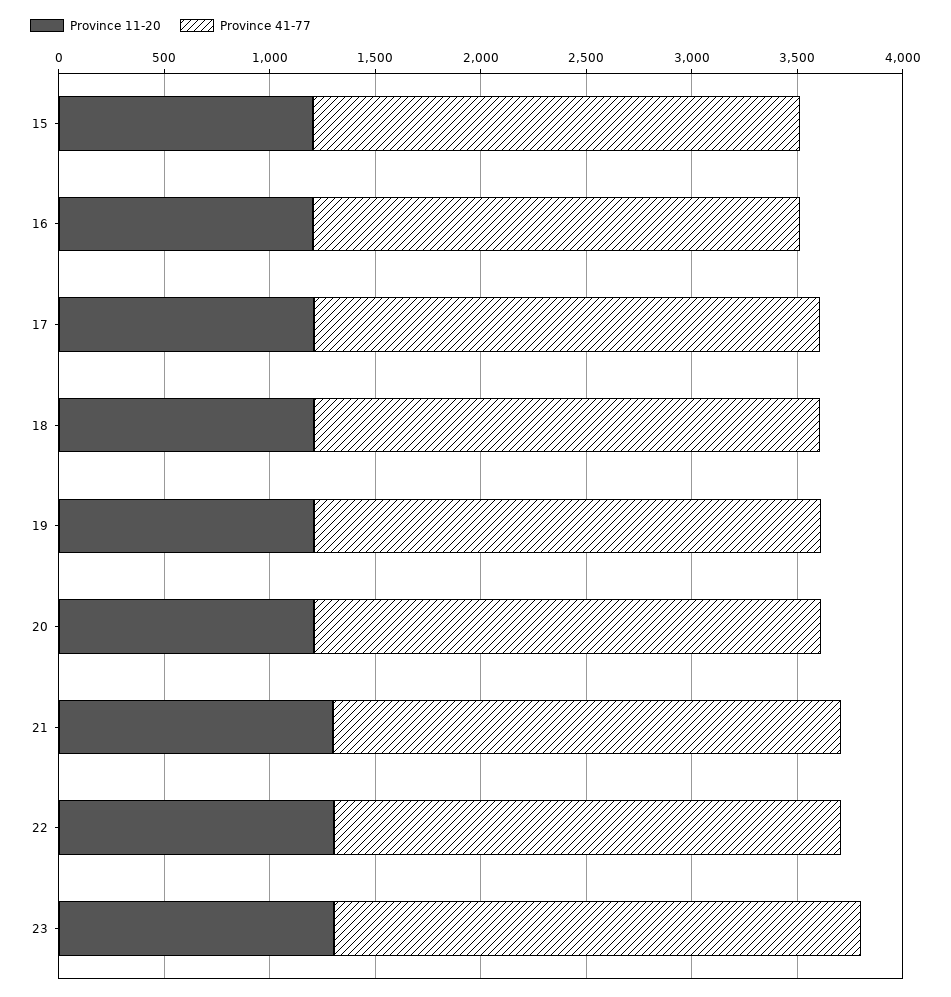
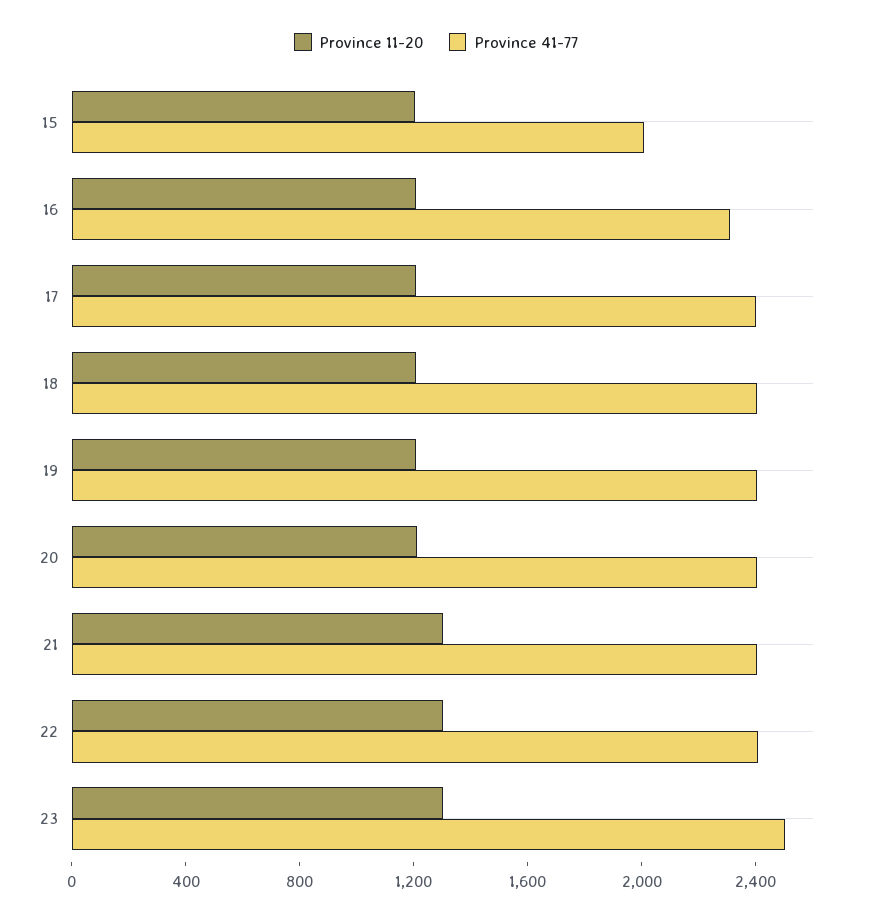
Province 41-77, 15: 2300 -> 2000

